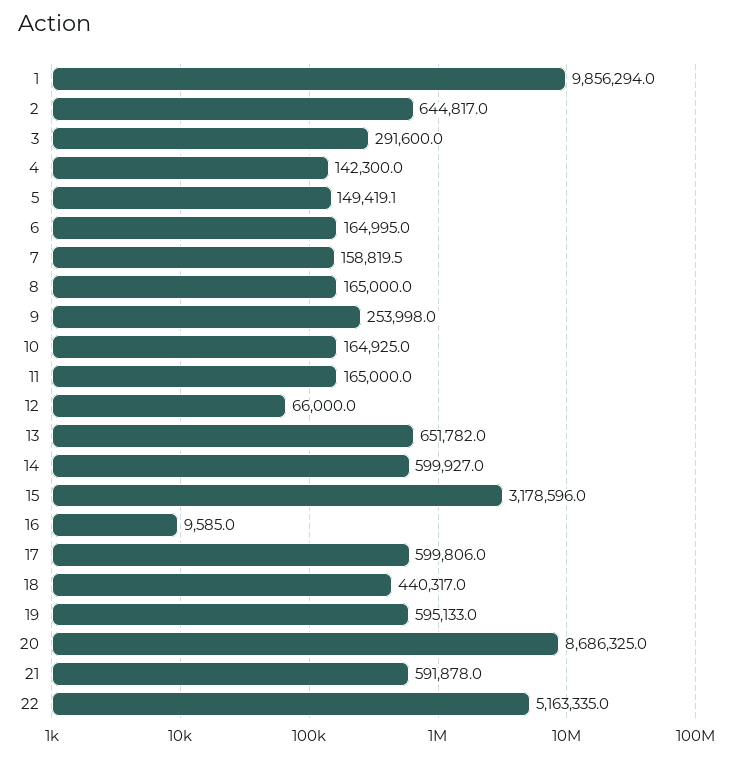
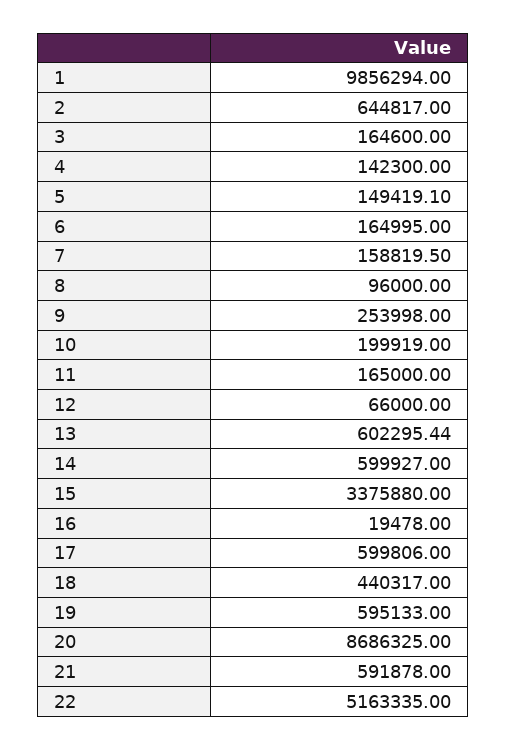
3: 291600 -> 164600
8: 165000 -> 96000
10: 164925 -> 199919
13: 651782 -> 602295.44
15: 3178596 -> 3375880
16: 9585 -> 19478

